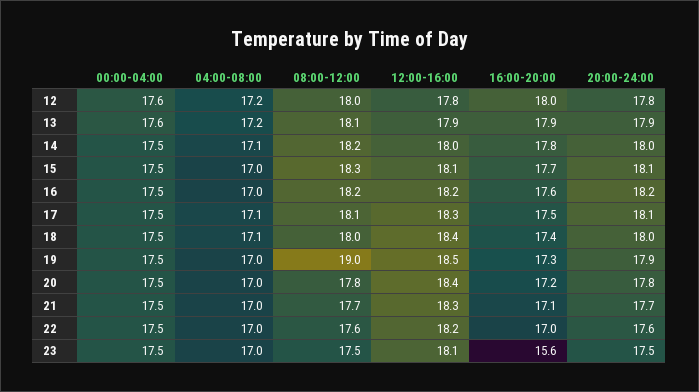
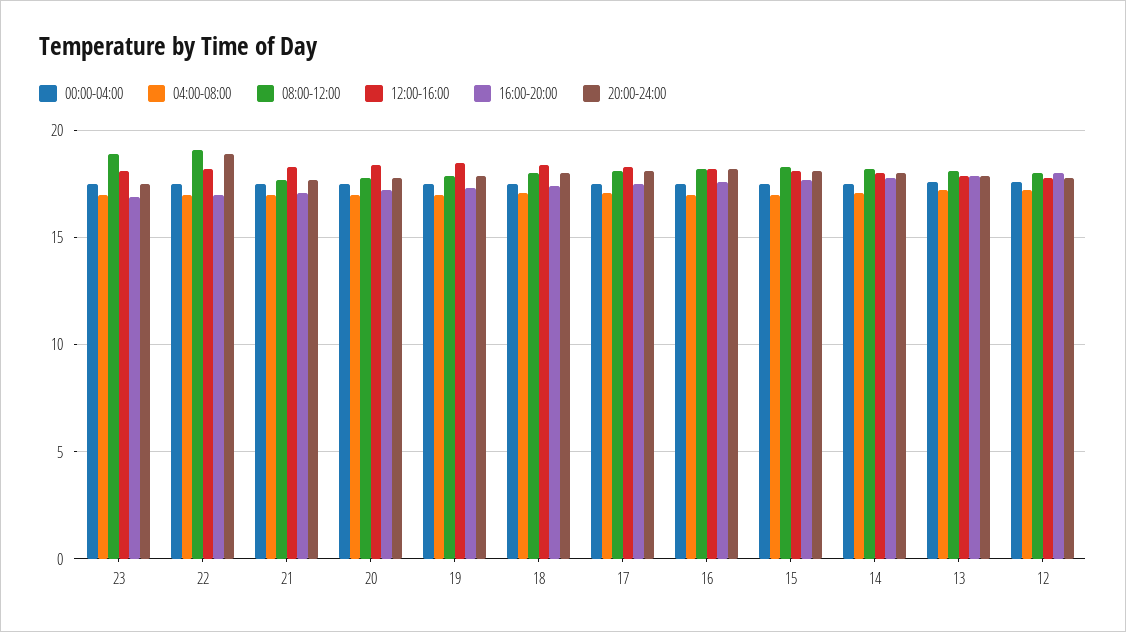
08:00-12:00, 19: 19 -> 18
08:00-12:00, 22: 17.6 -> 19
20:00-24:00, 22: 17.6 -> 19
08:00-12:00, 23: 17.5 -> 19
16:00-20:00, 23: 15.6 -> 17

